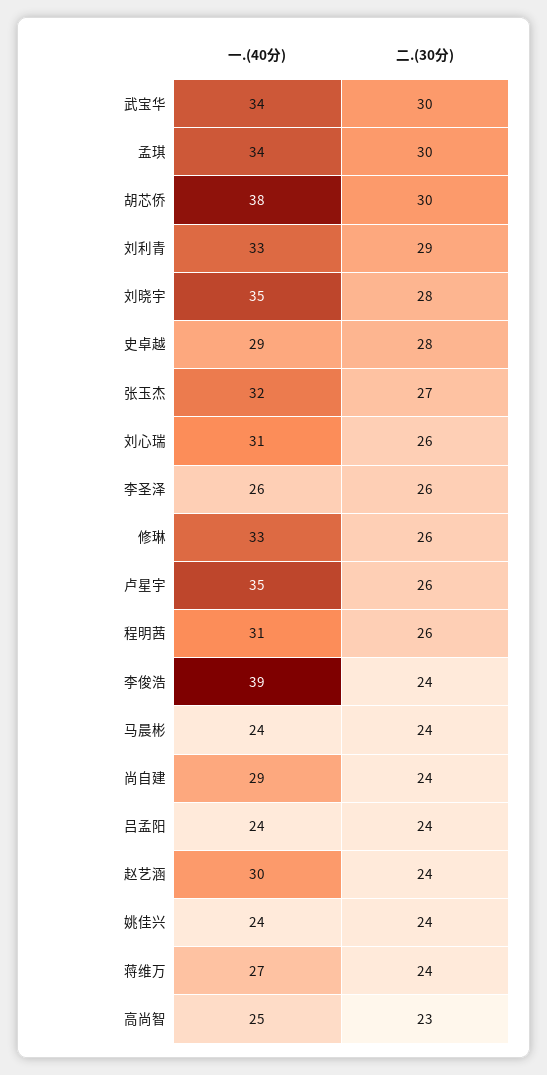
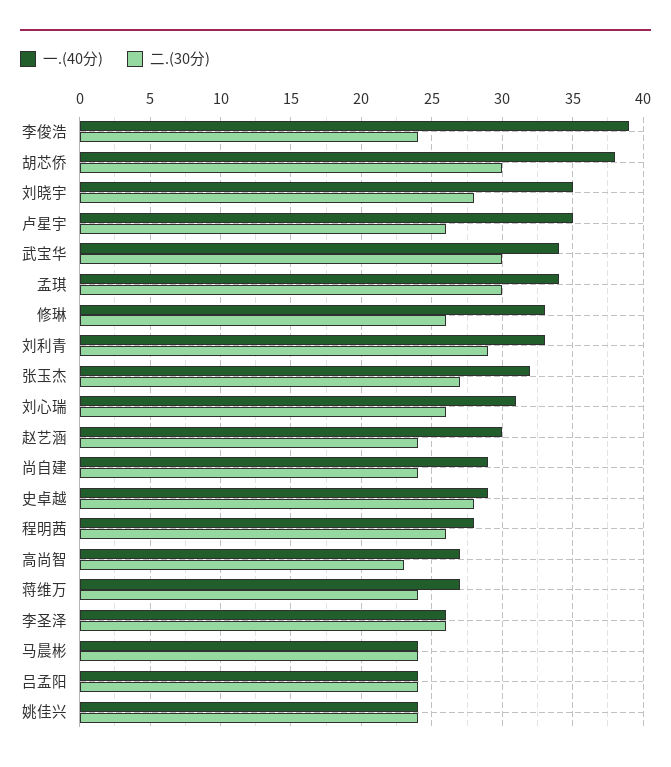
一.(40分), 程明茜: 31 -> 28
一.(40分), 高尚智: 25 -> 27

